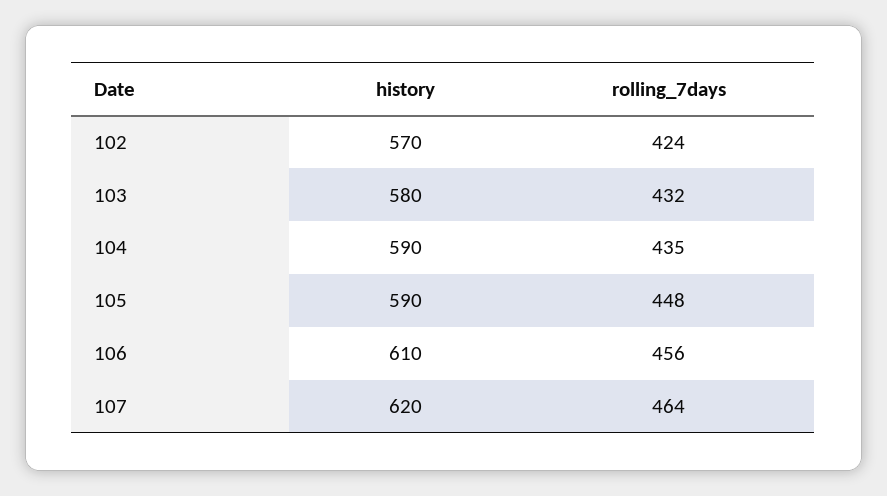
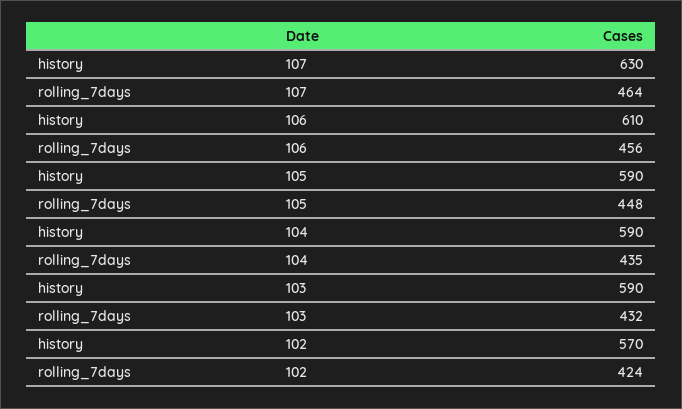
history, 103: 580 -> 590
history, 107: 620 -> 630

